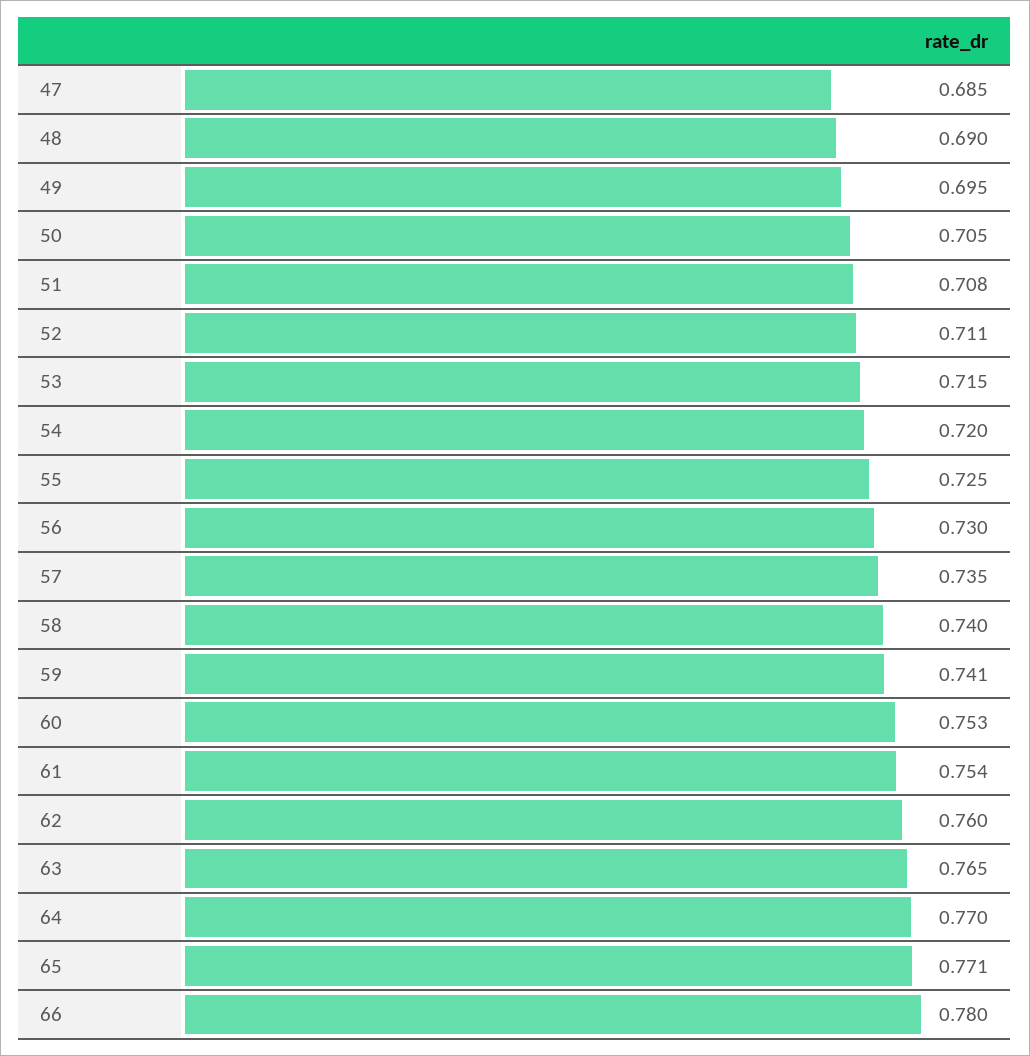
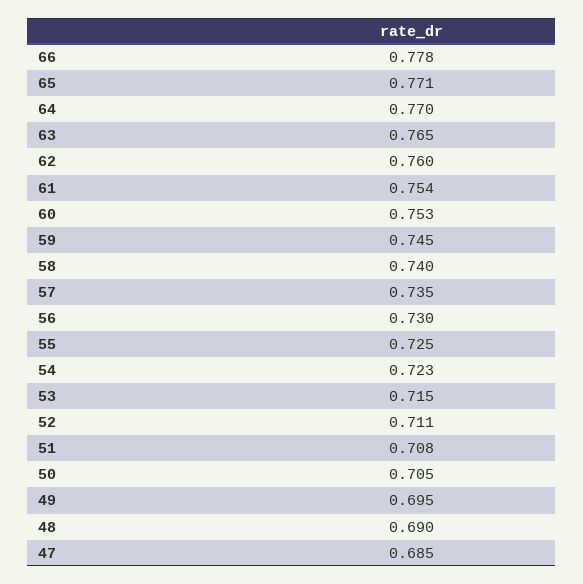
54: 0.72 -> 0.723
59: 0.741 -> 0.745
66: 0.78 -> 0.778

